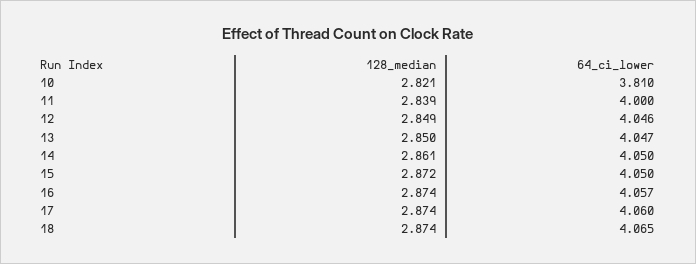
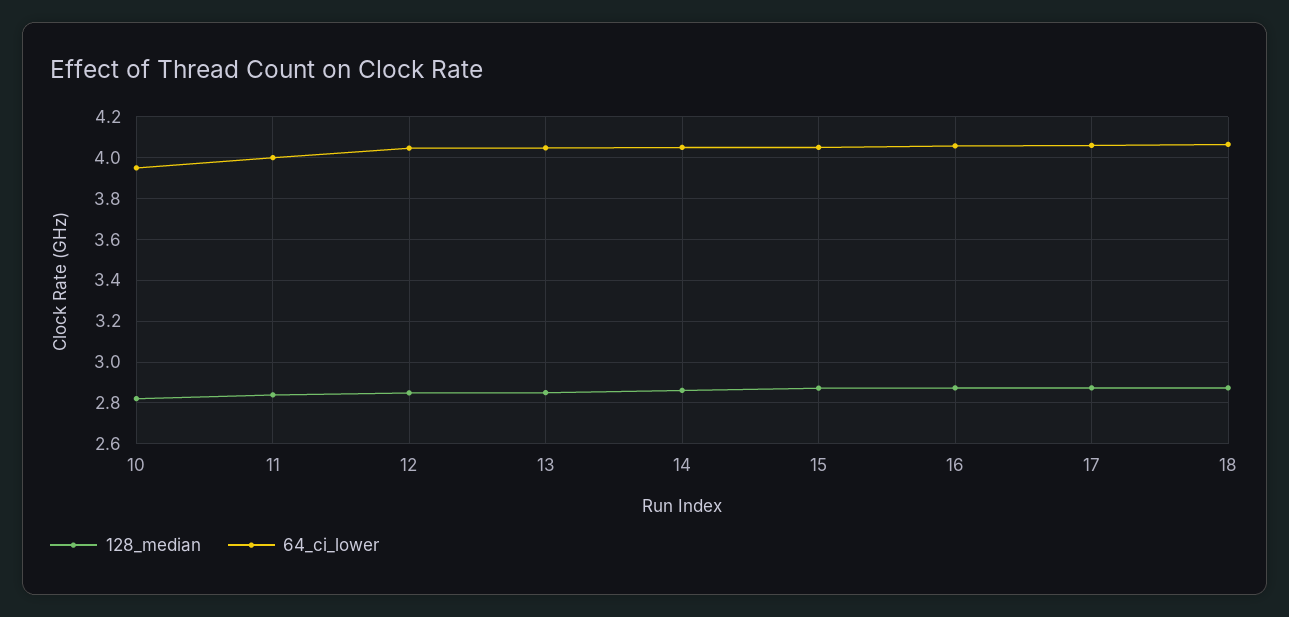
64_ci_lower, 10: 3.81 -> 3.95

